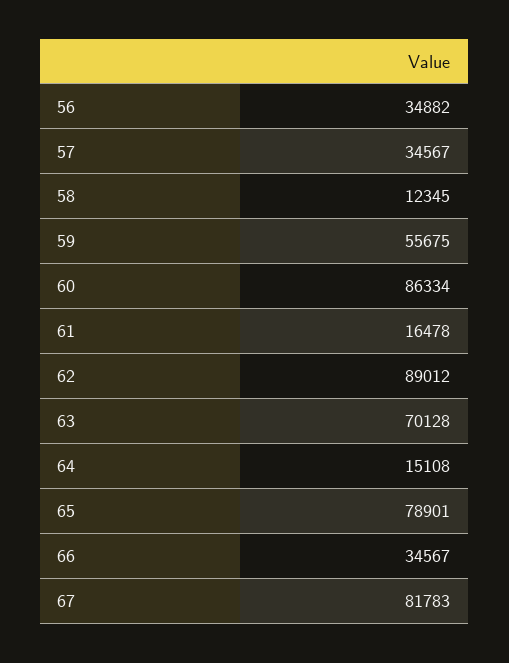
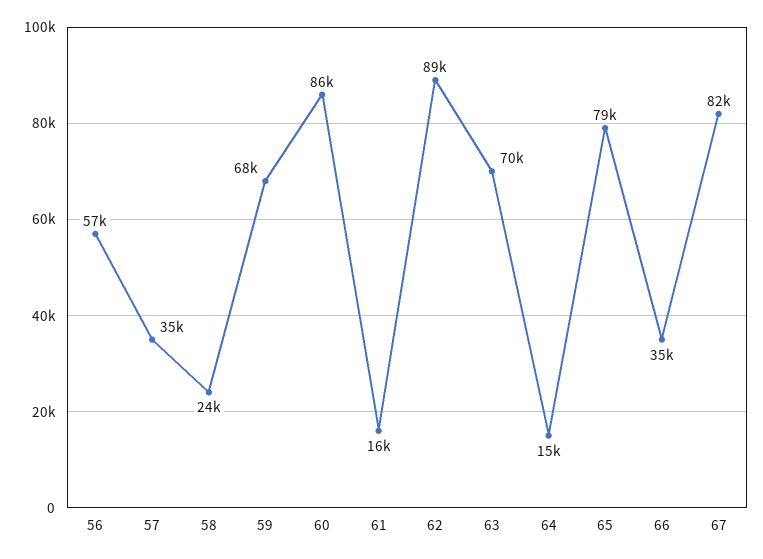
56: 34882 -> 57000
58: 12345 -> 24000
59: 55675 -> 68000

